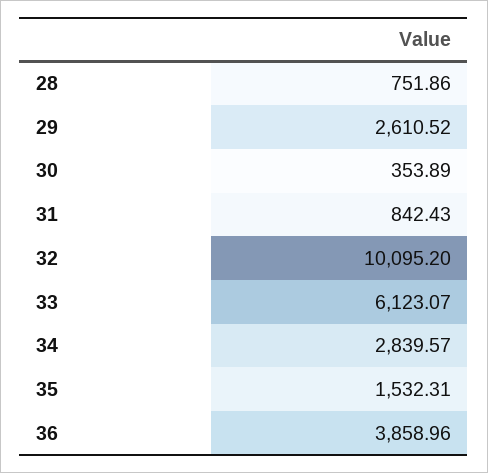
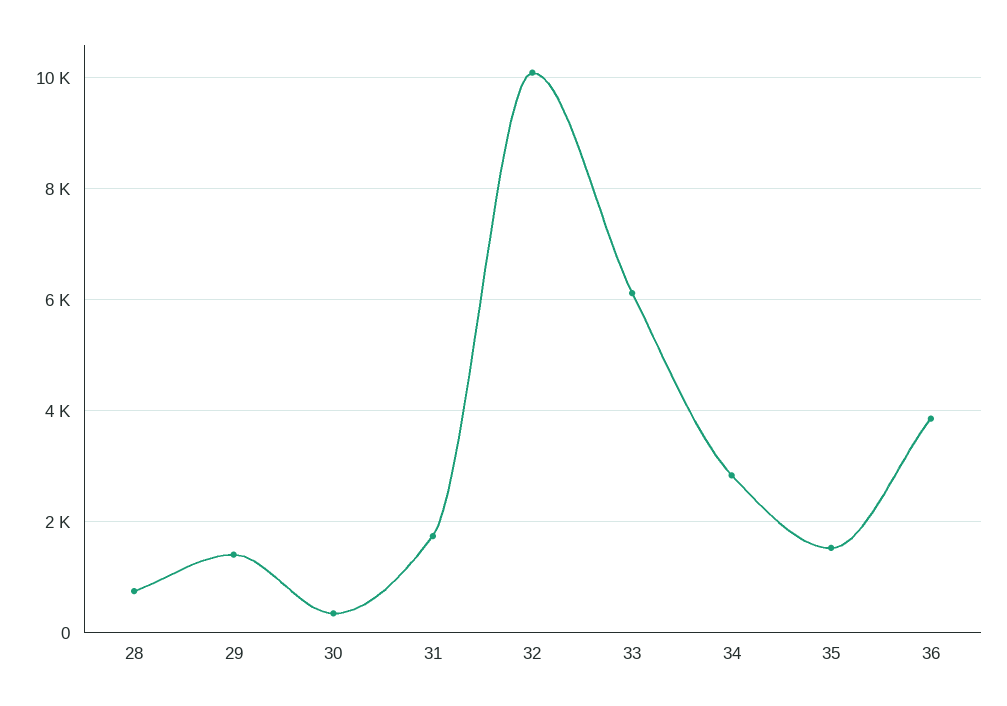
29: 2610.52 -> 1400
31: 842.43 -> 1800

